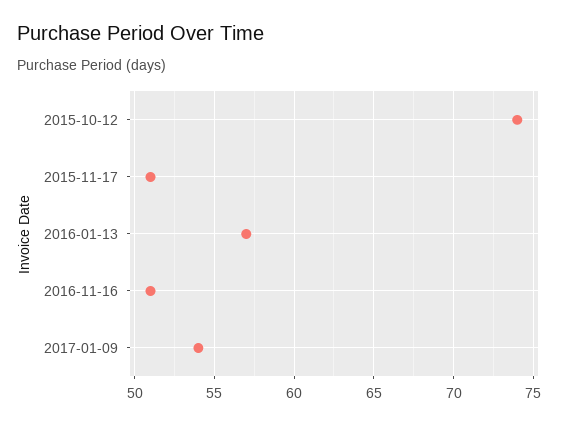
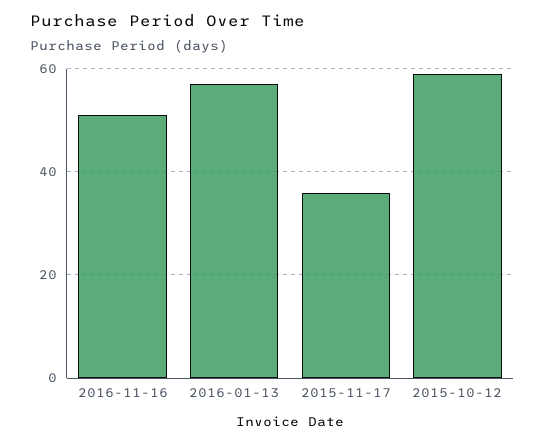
2015-10-12: 74 -> 60
2015-11-17: 51 -> 35
2017-01-09: 54 -> none

